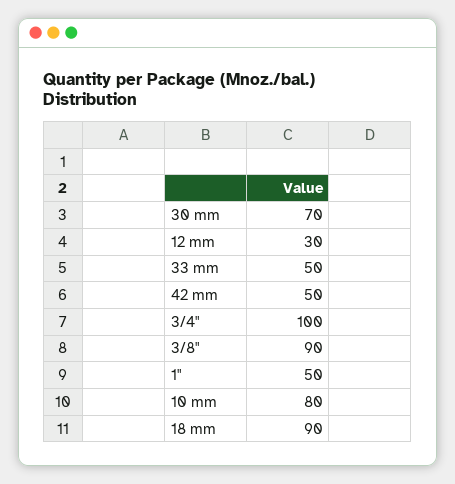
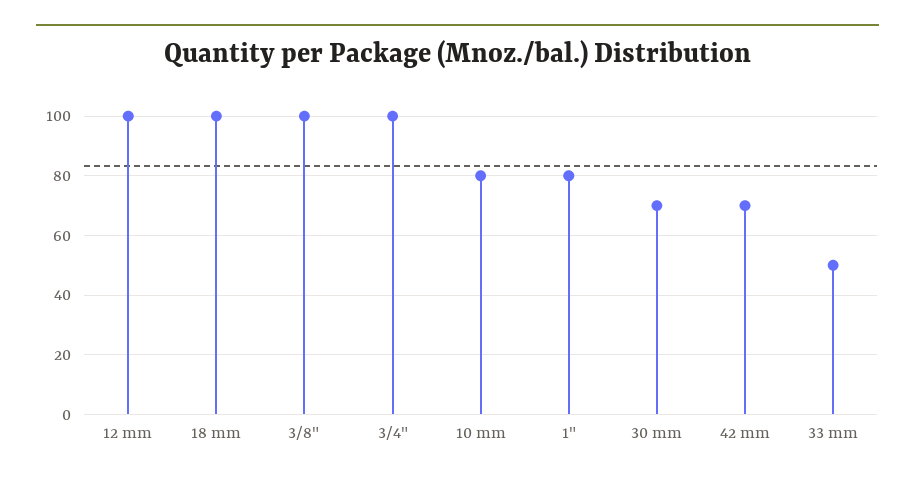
12 mm: 30 -> 100
42 mm: 50 -> 70
3/8": 90 -> 100
1": 50 -> 80
18 mm: 90 -> 100

